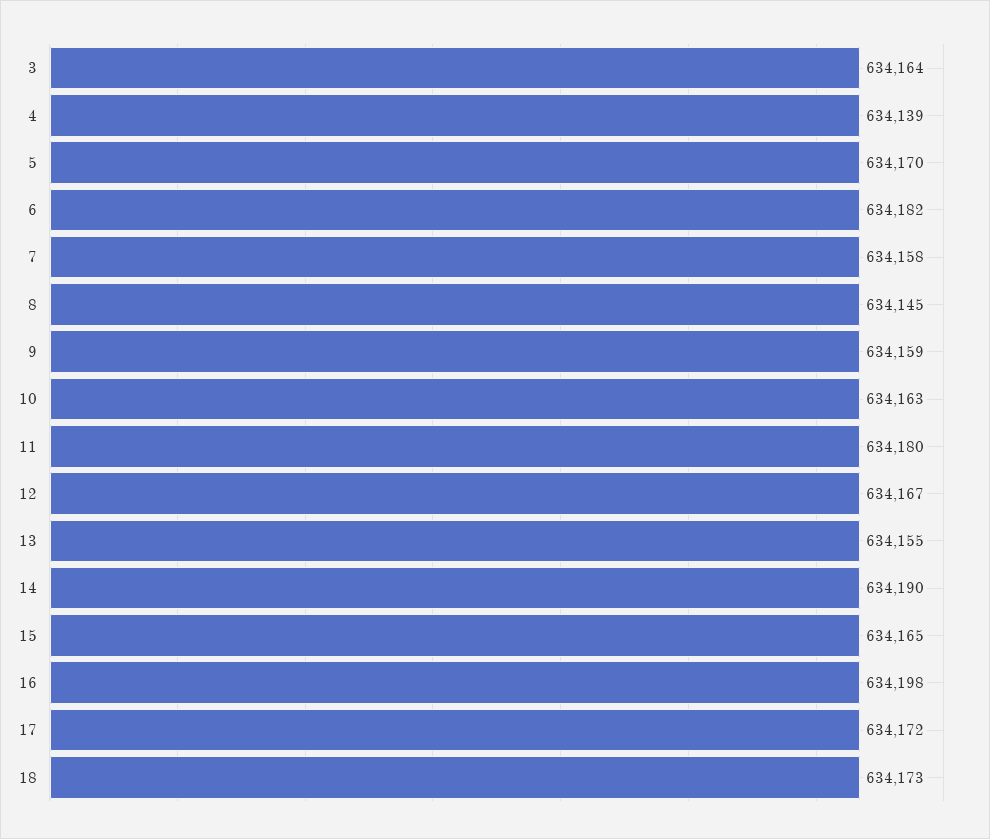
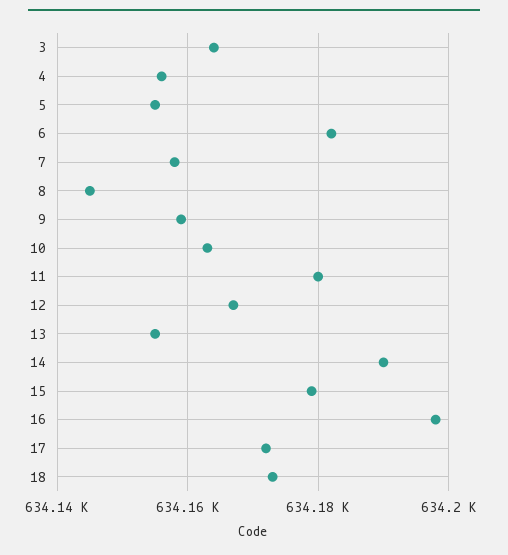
4: 634139 -> 634155
5: 634170 -> 634155
15: 634165 -> 634180

